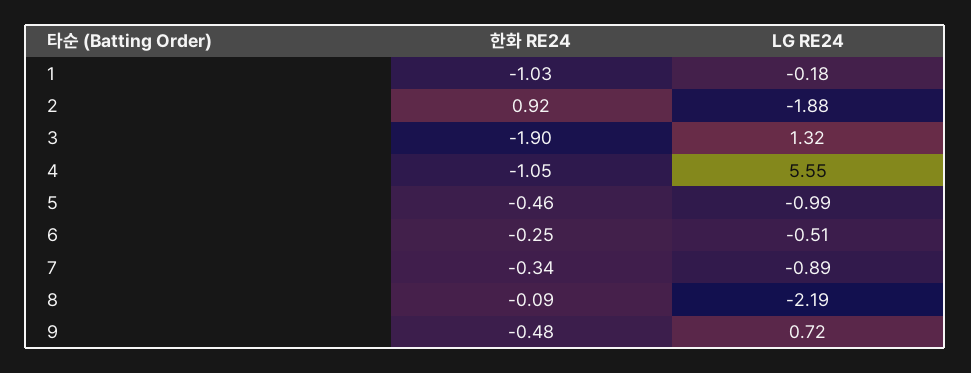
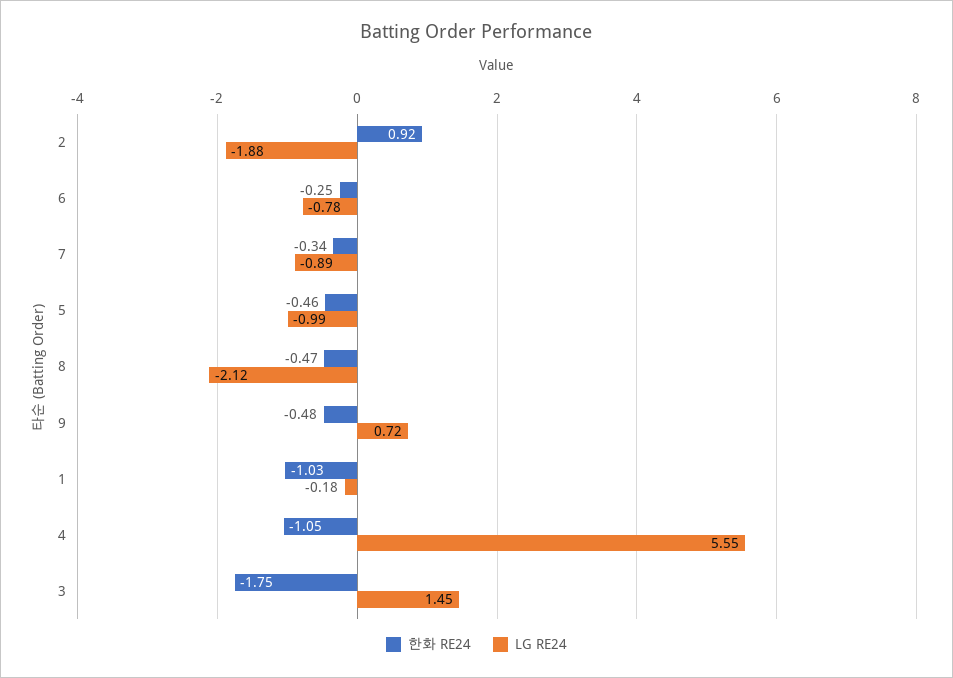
한화 RE24, 3: -1.9 -> -1.75
LG RE24, 3: 1.32 -> 1.45
LG RE24, 6: -0.51 -> -0.78
한화 RE24, 8: -0.09 -> -0.47
LG RE24, 8: -2.19 -> -2.12

